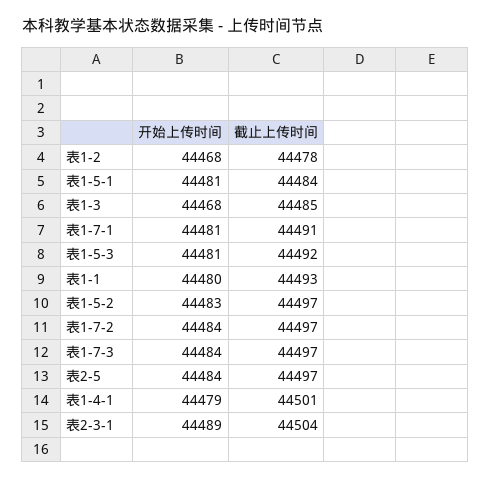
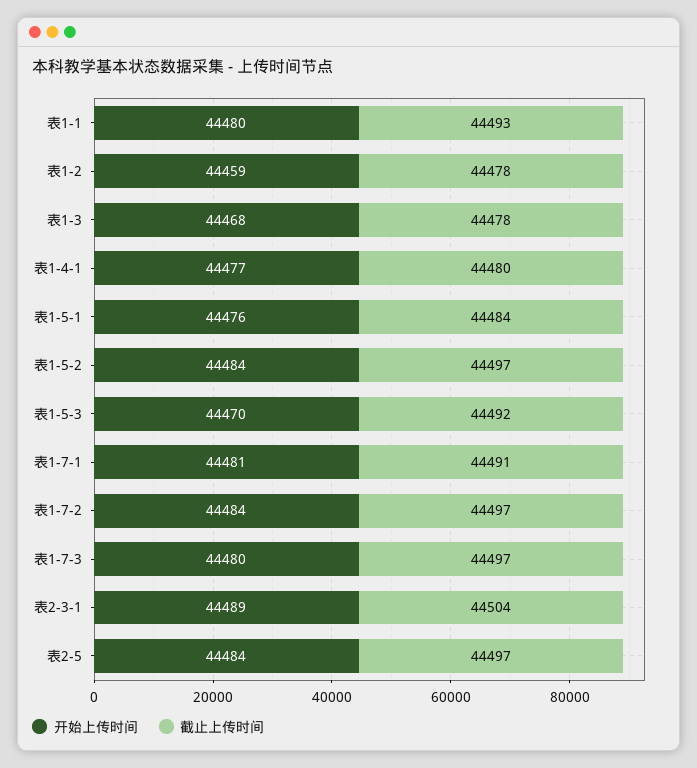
开始上传时间, 表1-2: 44468 -> 44459
开始上传时间, 表1-5-1: 44481 -> 44476
截止上传时间, 表1-3: 44485 -> 44478
开始上传时间, 表1-5-3: 44481 -> 44470
开始上传时间, 表1-5-2: 44483 -> 44484
开始上传时间, 表1-7-3: 44484 -> 44480
开始上传时间, 表1-4-1: 44479 -> 44477
截止上传时间, 表1-4-1: 44501 -> 44480

